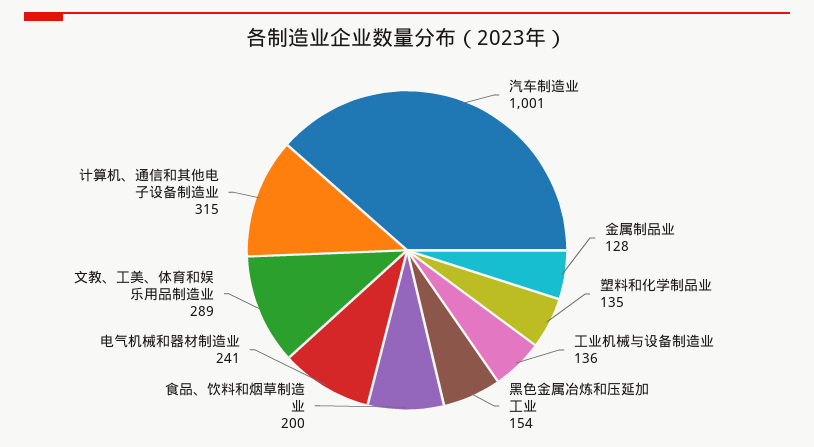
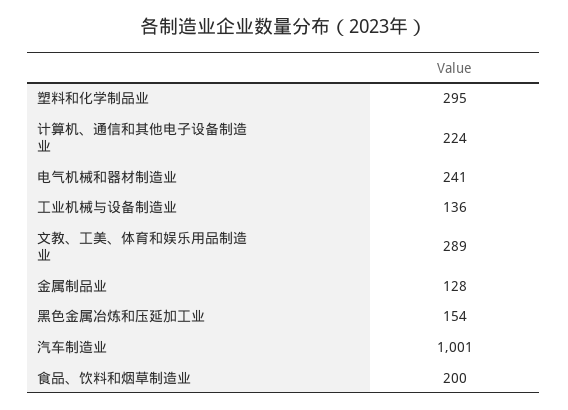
塑料和化学制品业: 135 -> 295
计算机、通信和其他电子设备制造业: 315 -> 224

